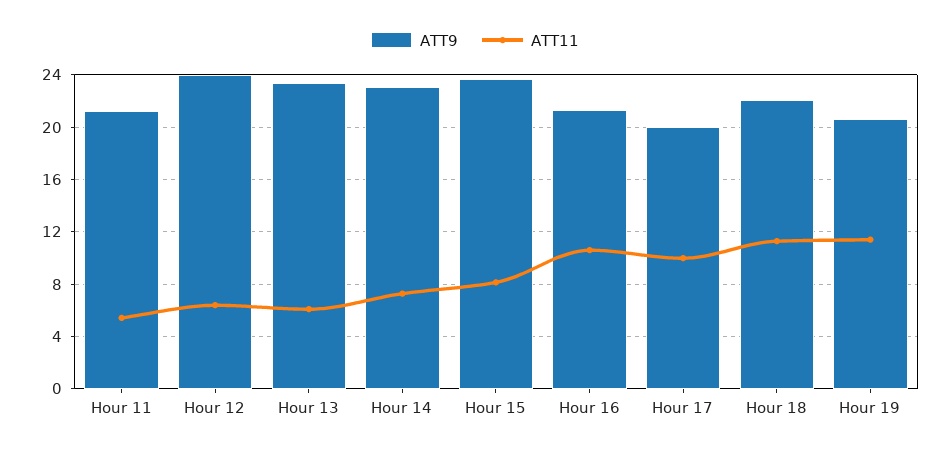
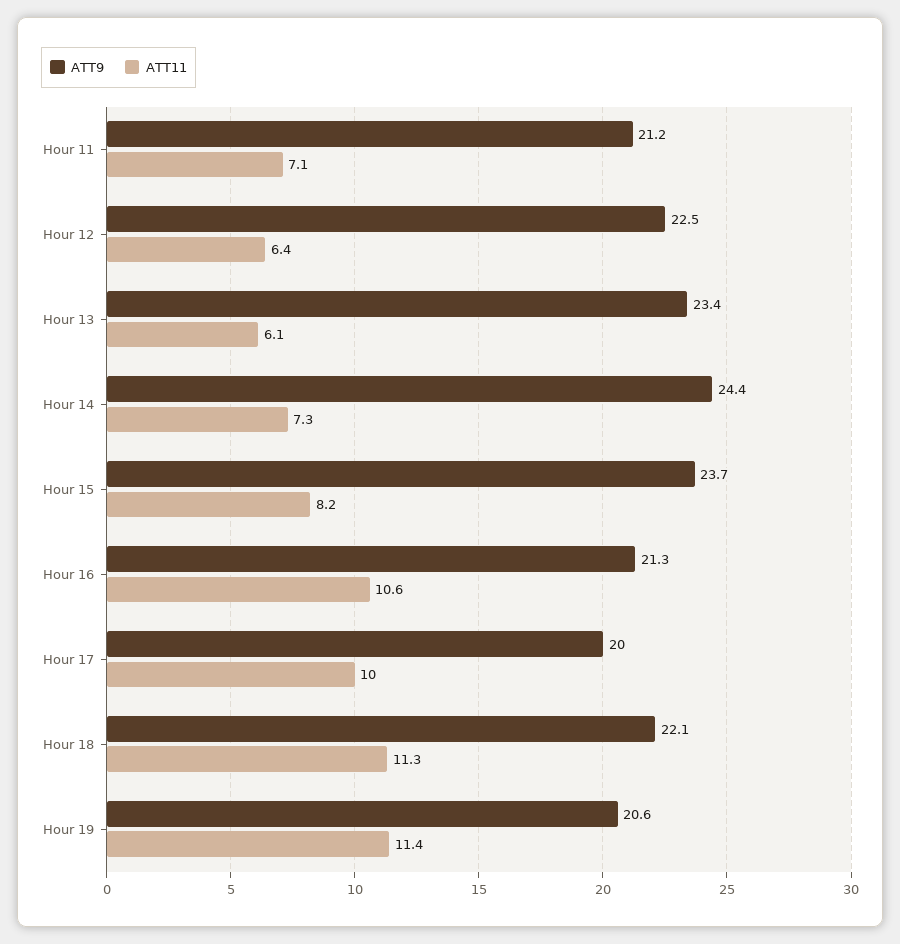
ATT11, Hour 11: 5.5 -> 7.1
ATT9, Hour 12: 24 -> 22.5
ATT9, Hour 14: 23 -> 24.4

